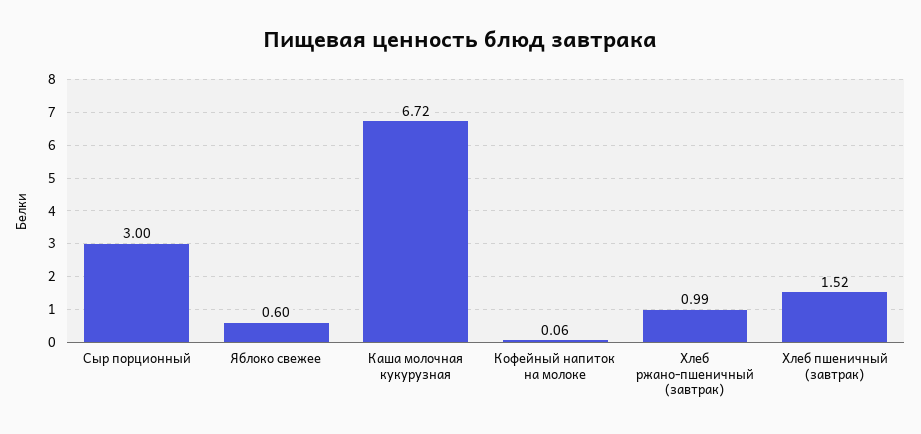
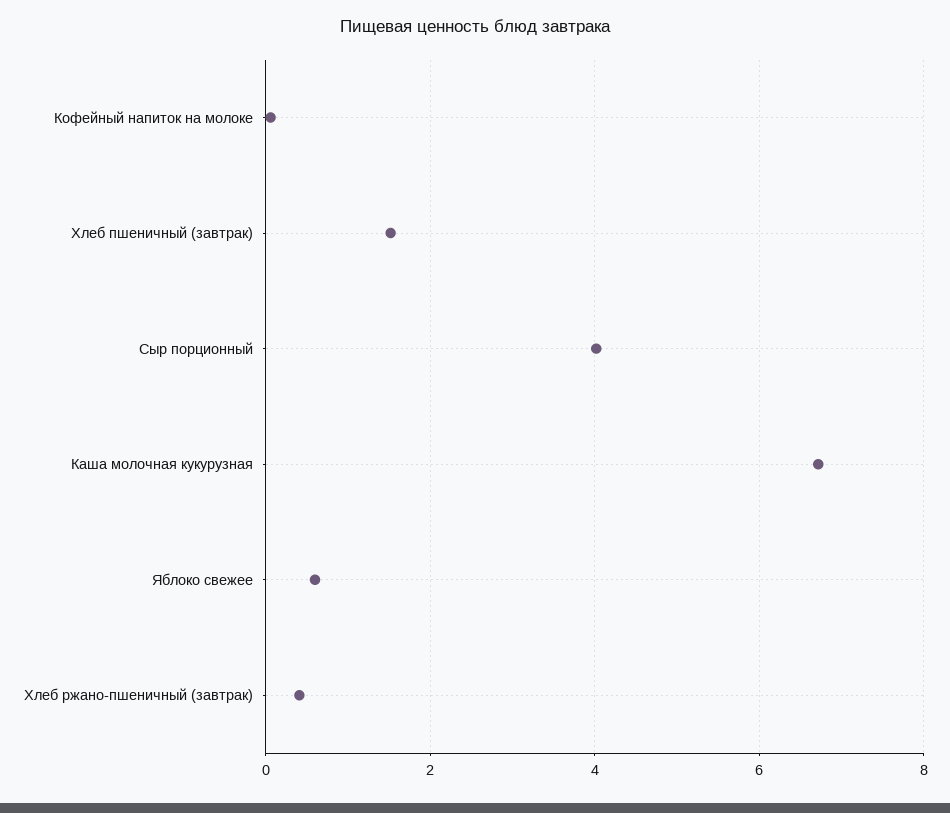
Сыр порционный: 3 -> 4
Хлеб ржано-пшеничный (завтрак): 0.99 -> 0.4

